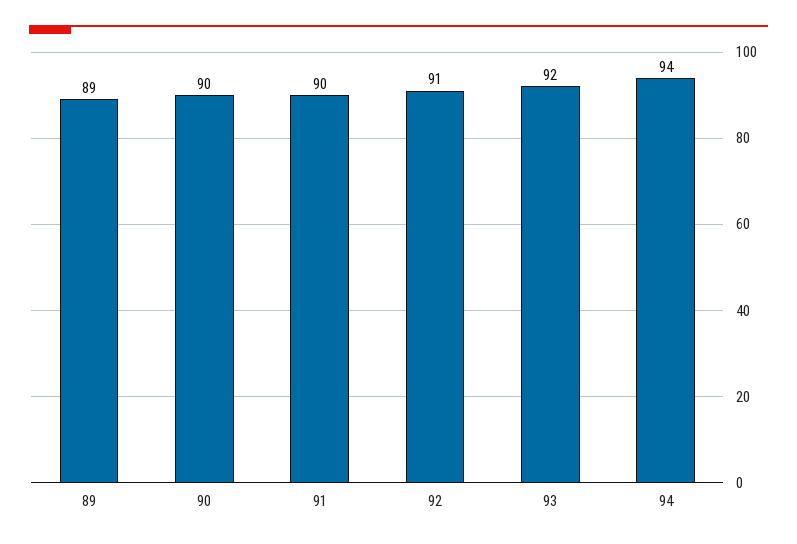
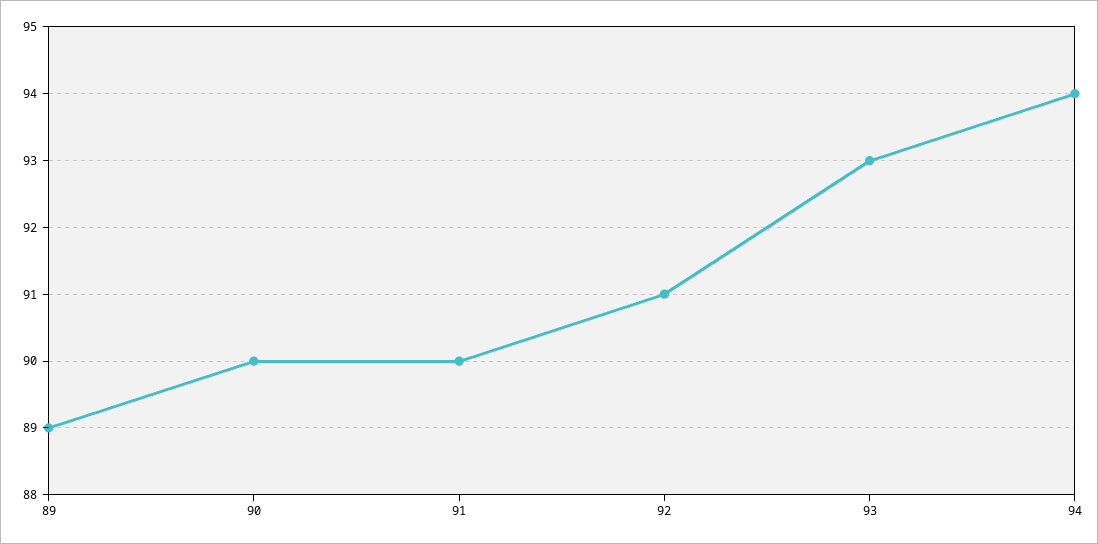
93: 92 -> 93

